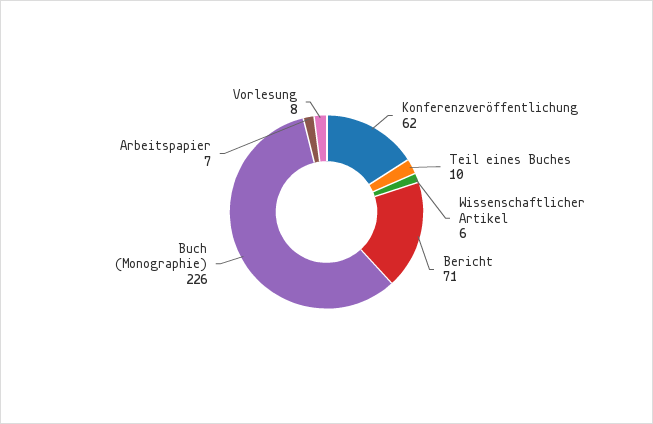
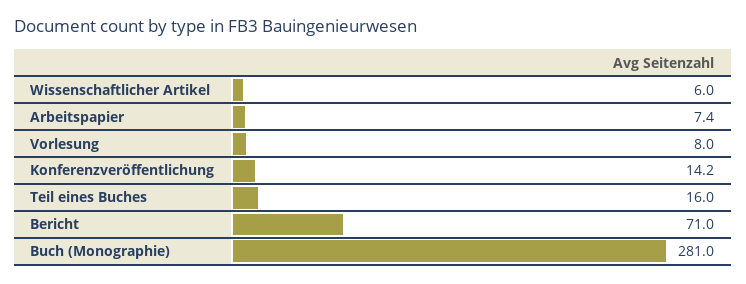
Konferenzveröffentlichung: 62 -> 14.2
Teil eines Buches: 10 -> 16
Buch (Monographie): 226 -> 281

